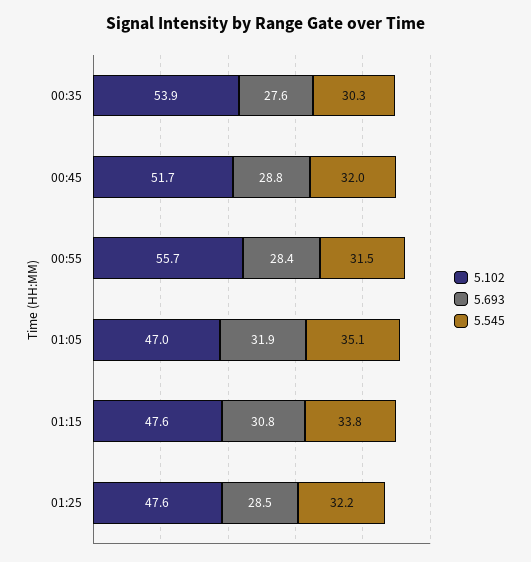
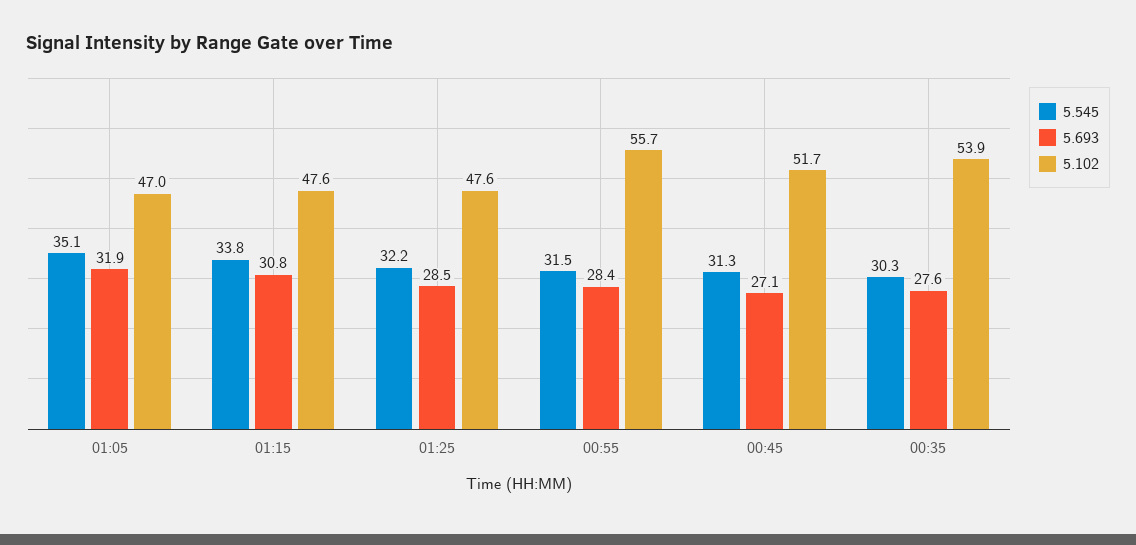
5.693, 00:45: 28.8 -> 27.1
5.545, 00:45: 32 -> 31.3

